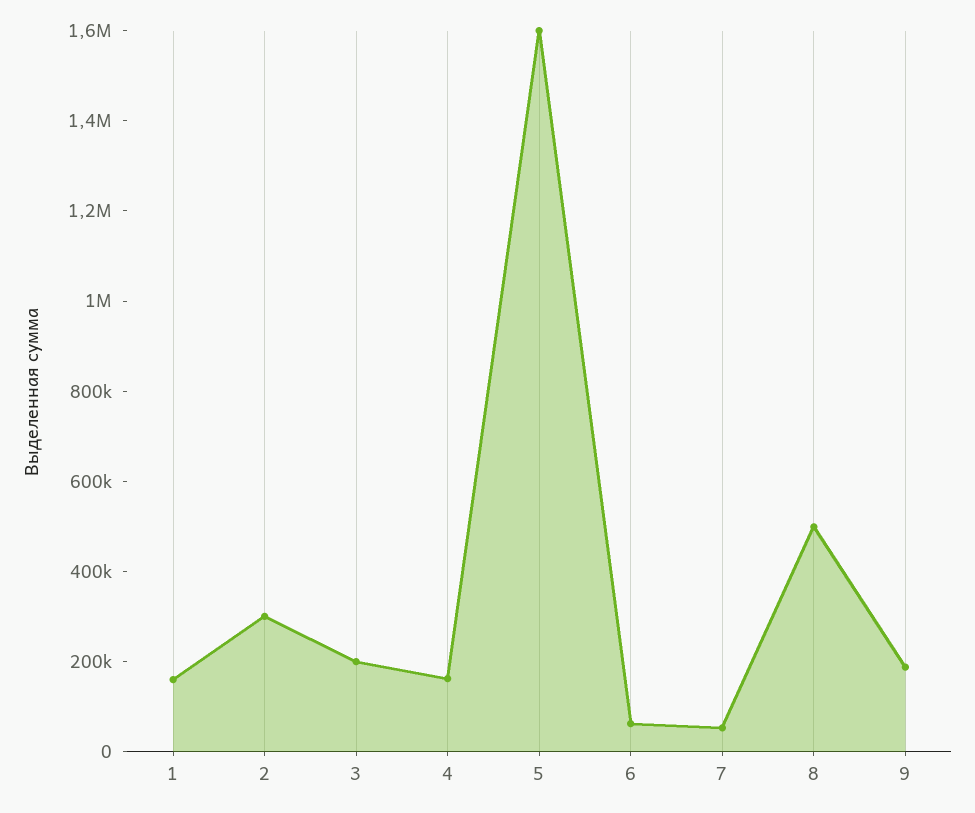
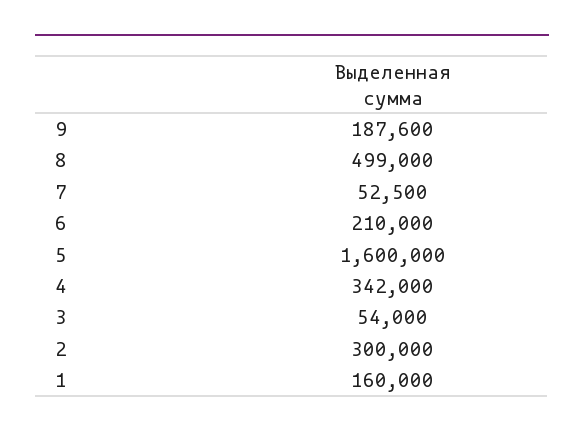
3: 200000 -> 54000
4: 150000 -> 342000
6: 50000 -> 210000

